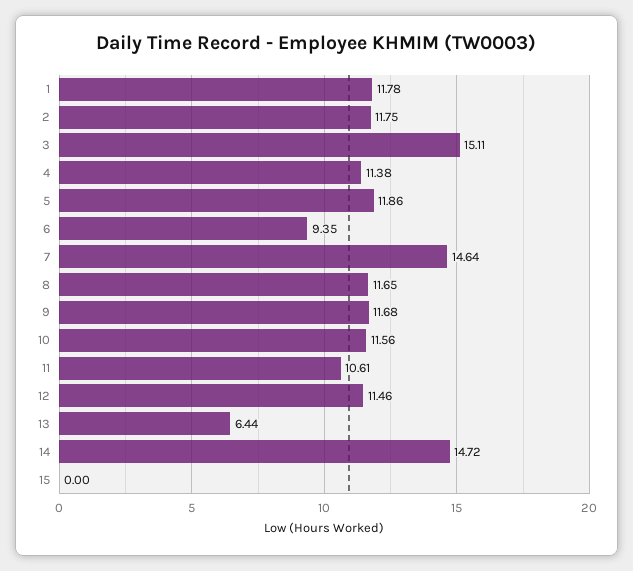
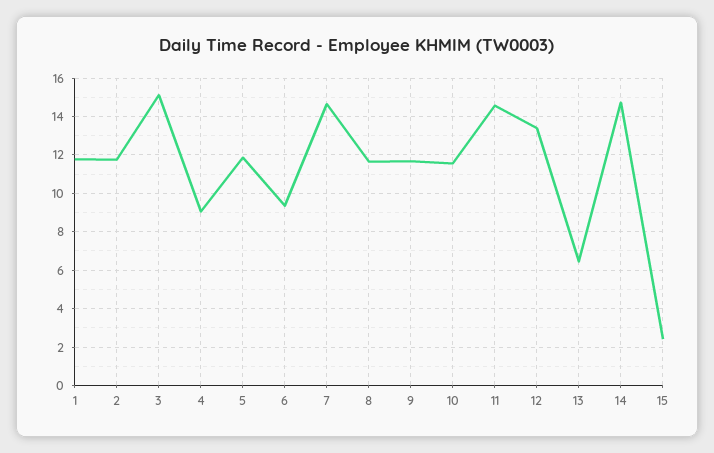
4: 11.38 -> 9
11: 10.61 -> 14.5
12: 11.46 -> 13.5
15: 0 -> 2.5

